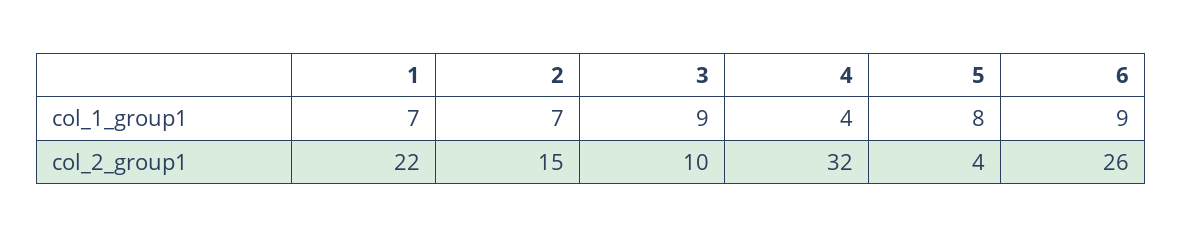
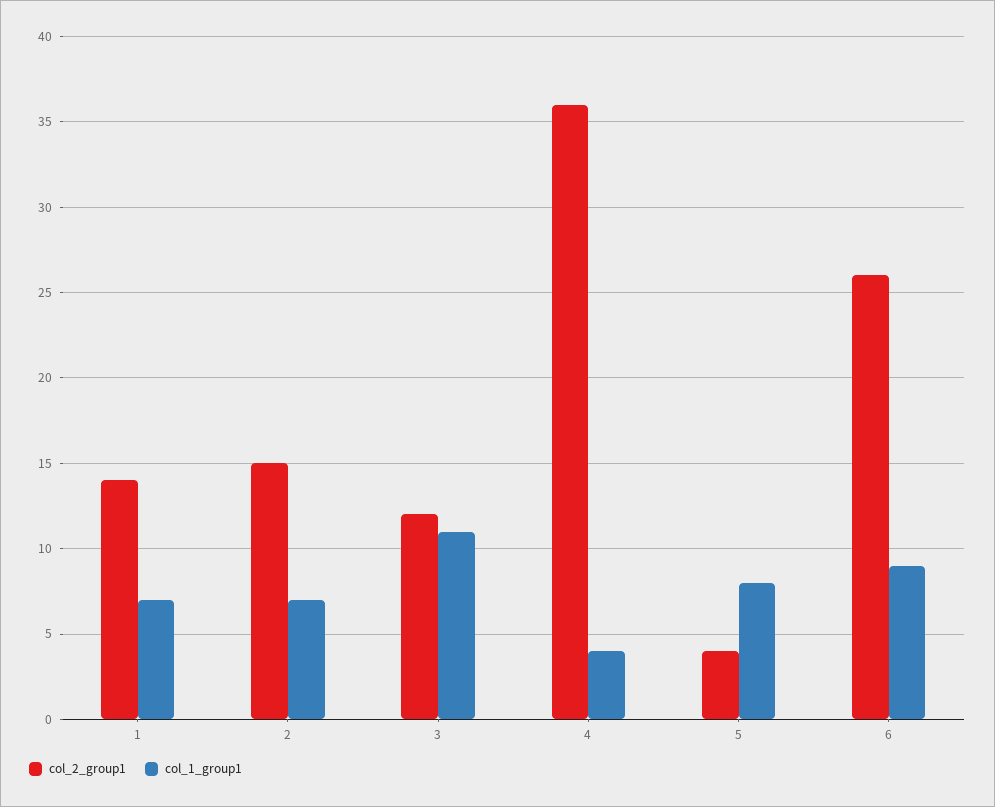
col_1_group1, 3: 9 -> 11
col_2_group1, 1: 22 -> 14
col_2_group1, 3: 10 -> 12
col_2_group1, 4: 32 -> 36

